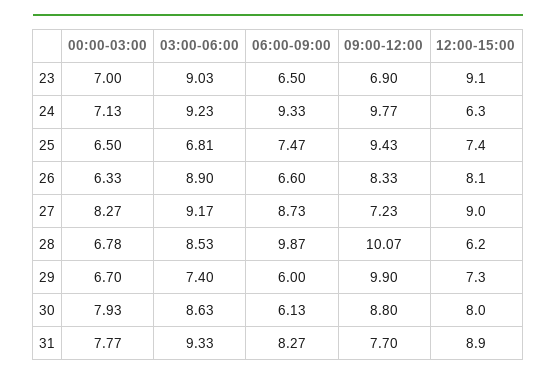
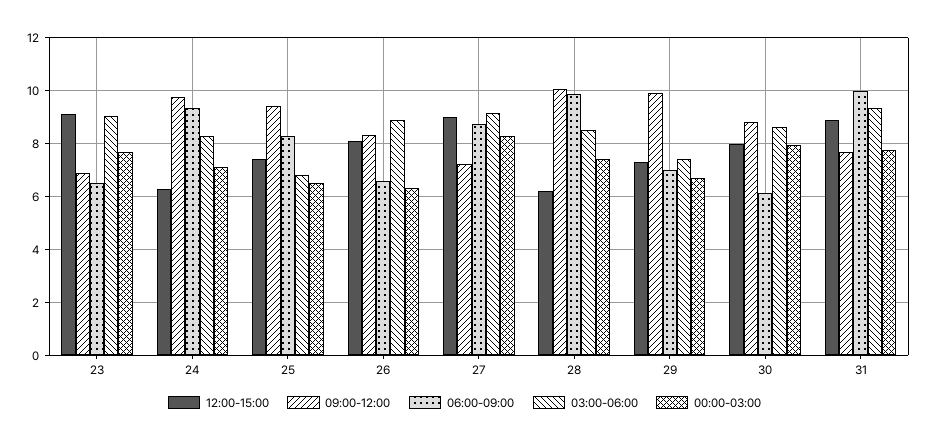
00:00-03:00, 23: 7 -> 7.75
03:00-06:00, 24: 9.23 -> 8.25
06:00-09:00, 25: 7.47 -> 8.25
00:00-03:00, 28: 6.78 -> 7.5
06:00-09:00, 29: 6 -> 7
06:00-09:00, 31: 8.27 -> 10

